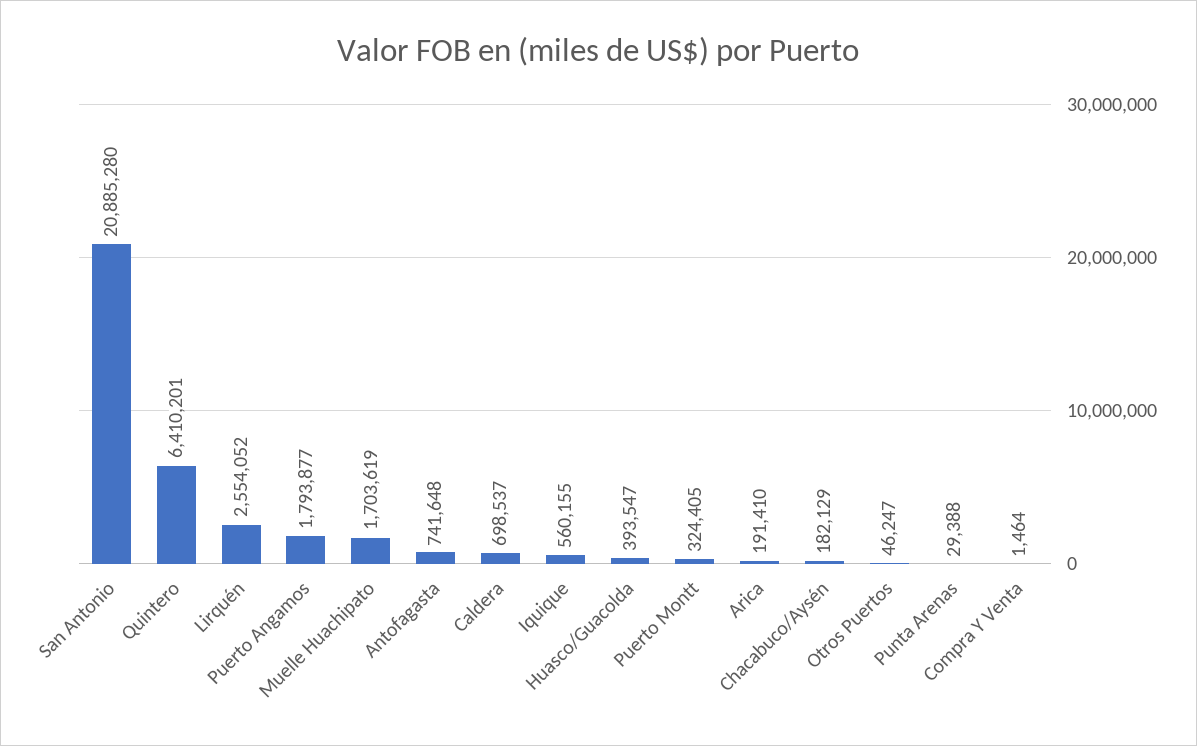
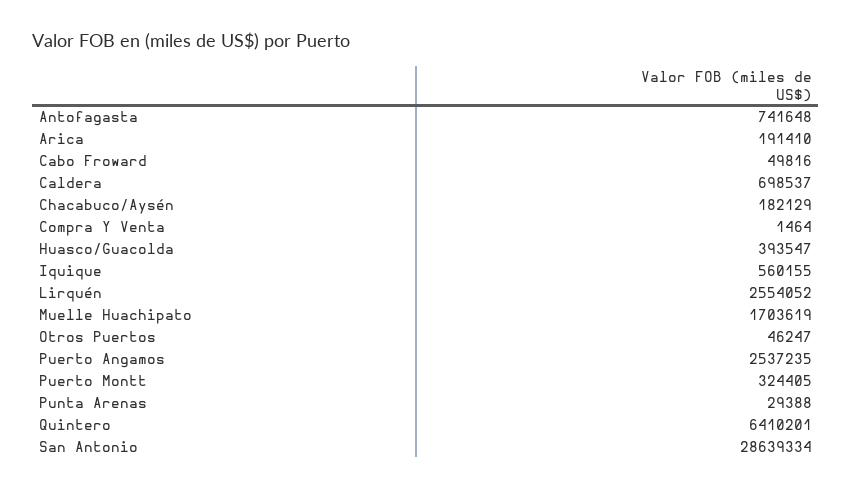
San Antonio: 20885280 -> 28639334
Puerto Angamos: 1793877 -> 2537235
Cabo Froward: none -> 49816

